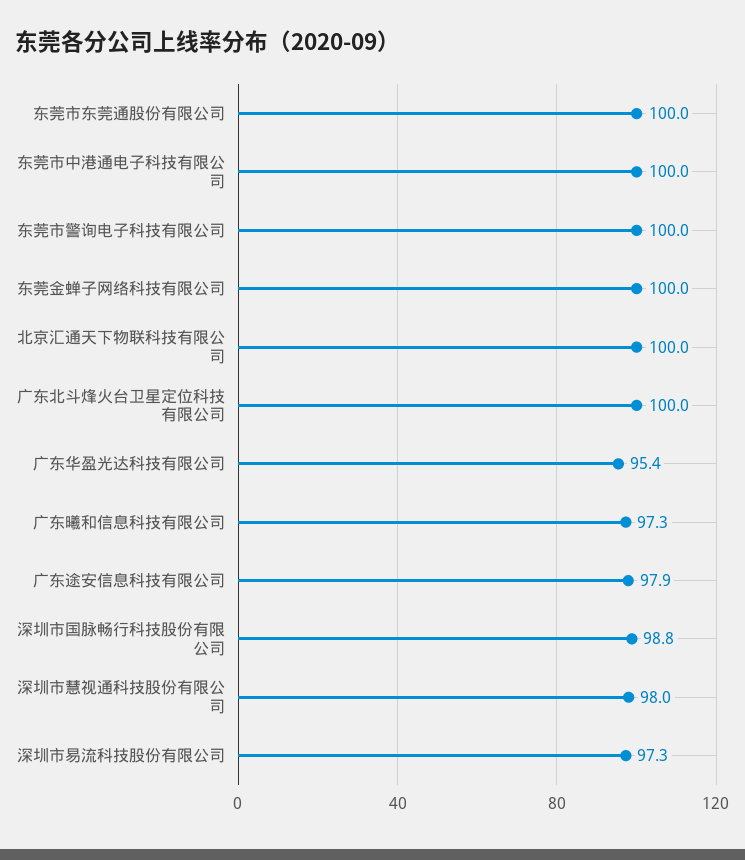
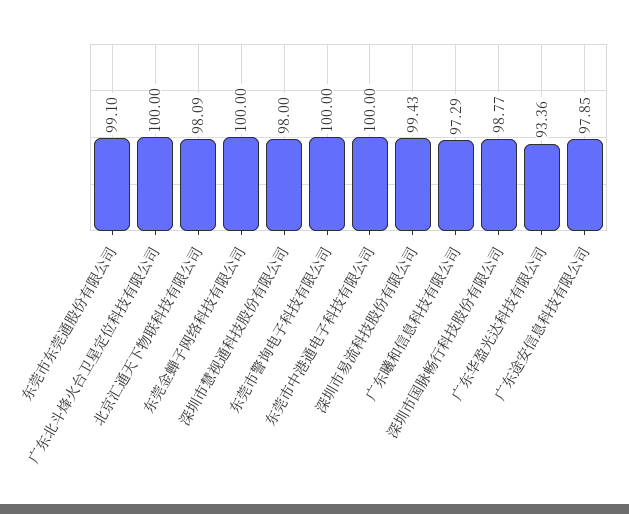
东莞市东莞通股份有限公司: 100 -> 99.1
北京汇通天下物联科技有限公司: 100 -> 98.09
广东华盈光达科技有限公司: 95.4 -> 93.36
深圳市易流科技股份有限公司: 97.3 -> 99.43

